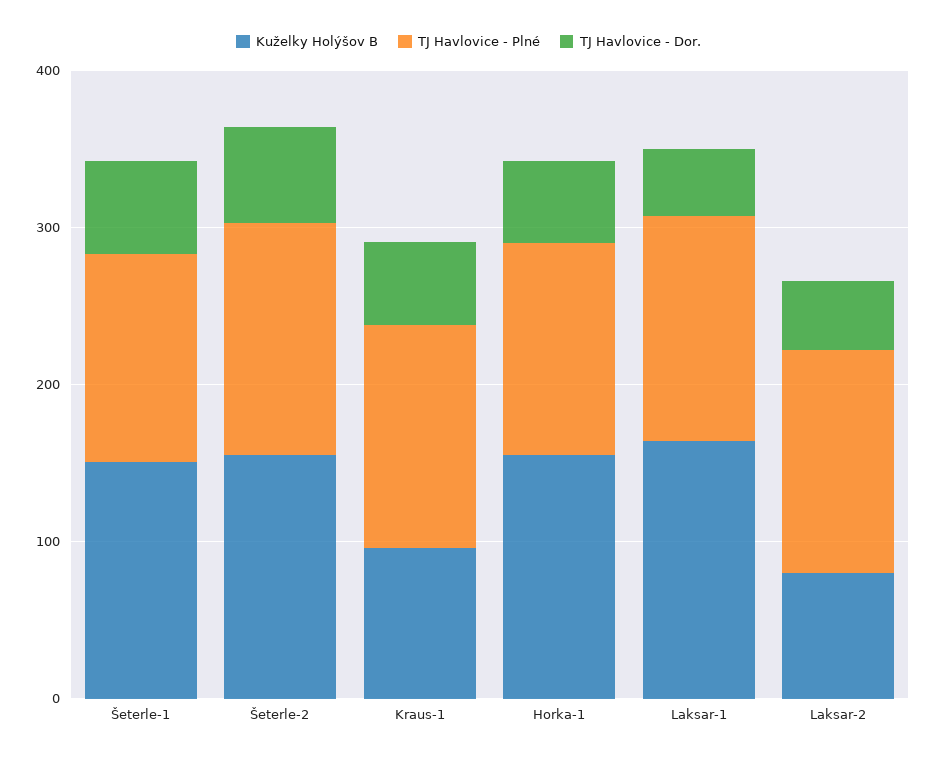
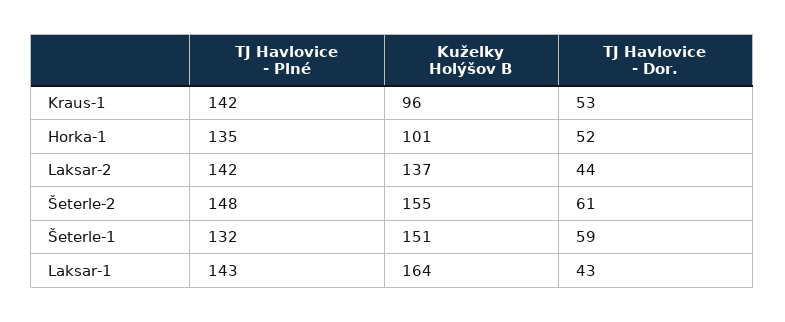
Kuželky Holýšov B, Horka-1: 160 -> 101
Kuželky Holýšov B, Laksar-2: 80 -> 137

